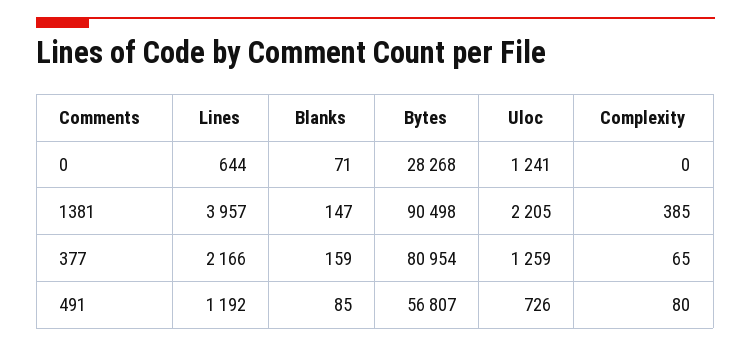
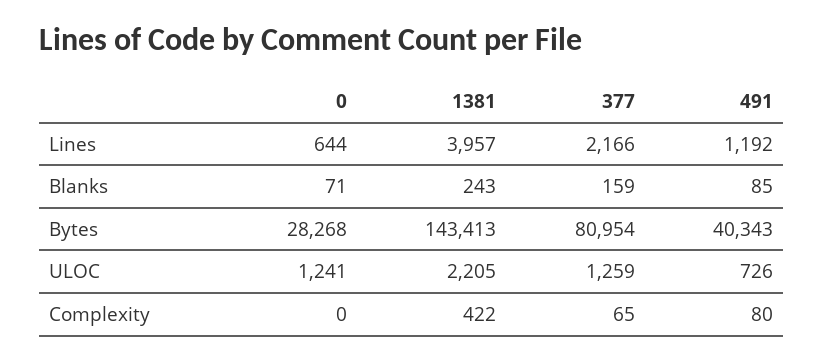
Blanks, 1381: 147 -> 243
Bytes, 1381: 90498 -> 143413
Complexity, 1381: 385 -> 422
Bytes, 491: 56807 -> 40343

